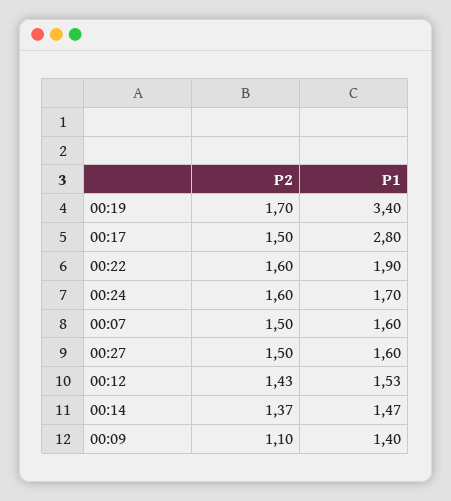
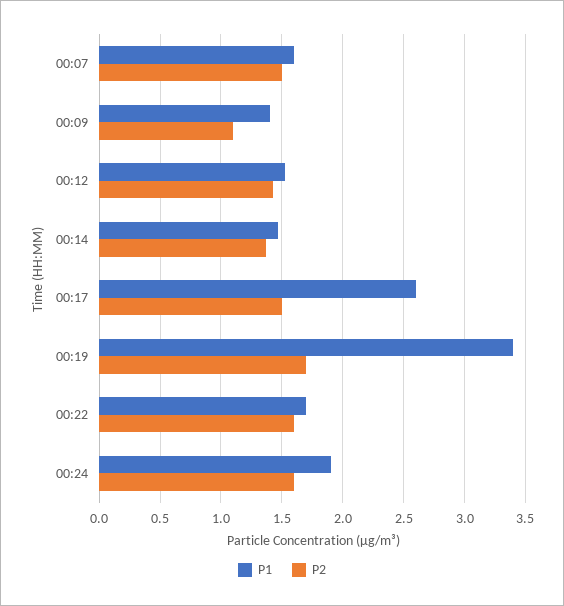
P1, 00:17: 2.8 -> 2.6
P1, 00:22: 1.9 -> 1.7
P1, 00:24: 1.7 -> 1.9
P2, 00:27: 1.5 -> none
P1, 00:27: 1.6 -> none

